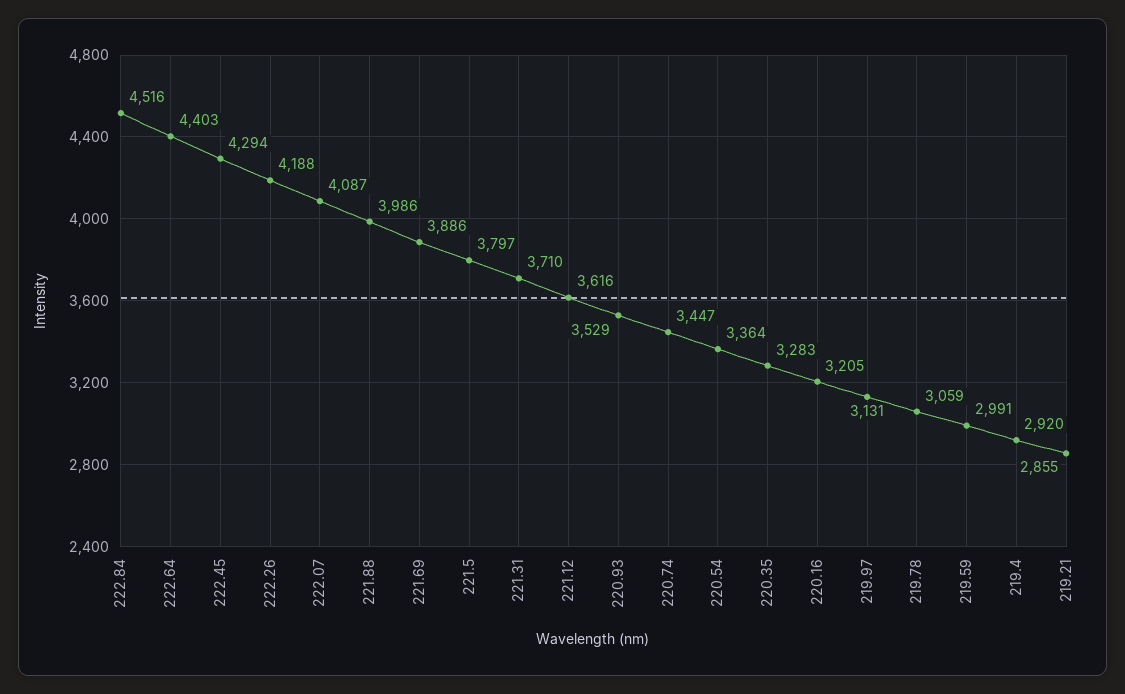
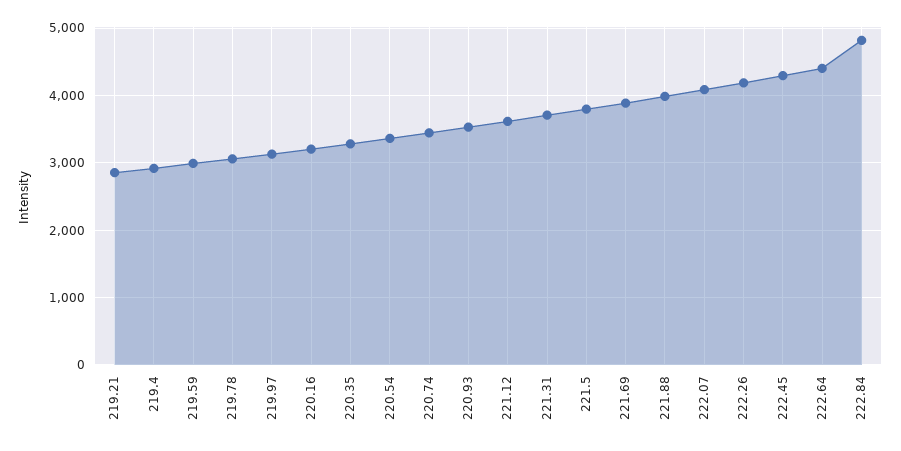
222.84: 4516 -> 4800

